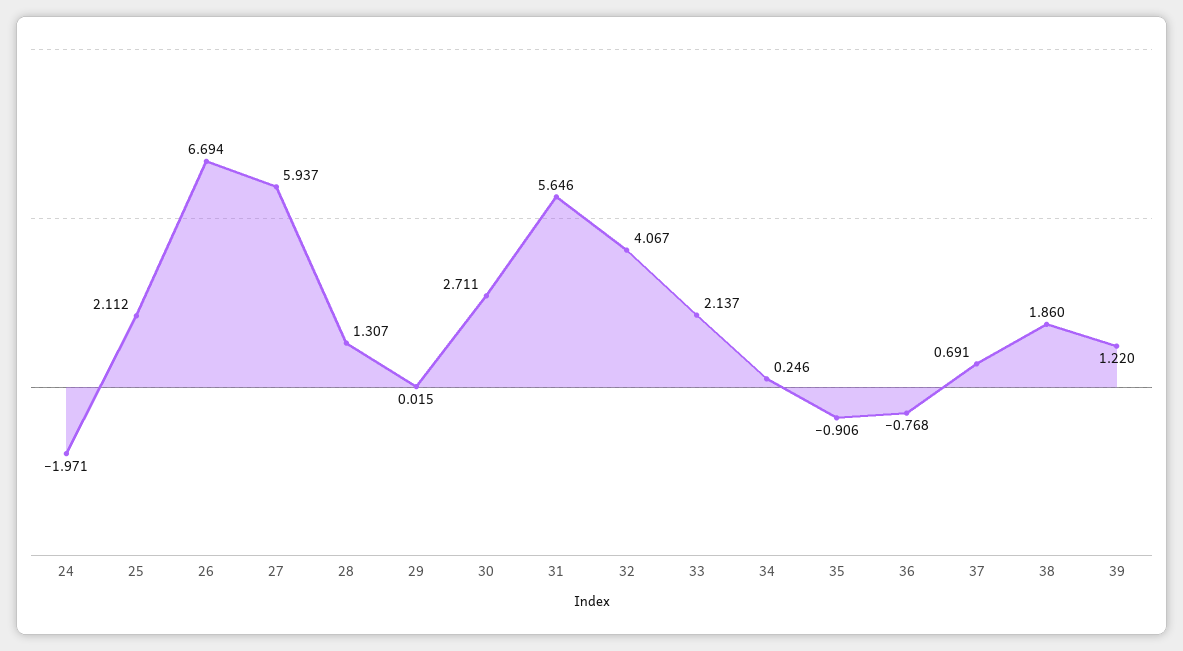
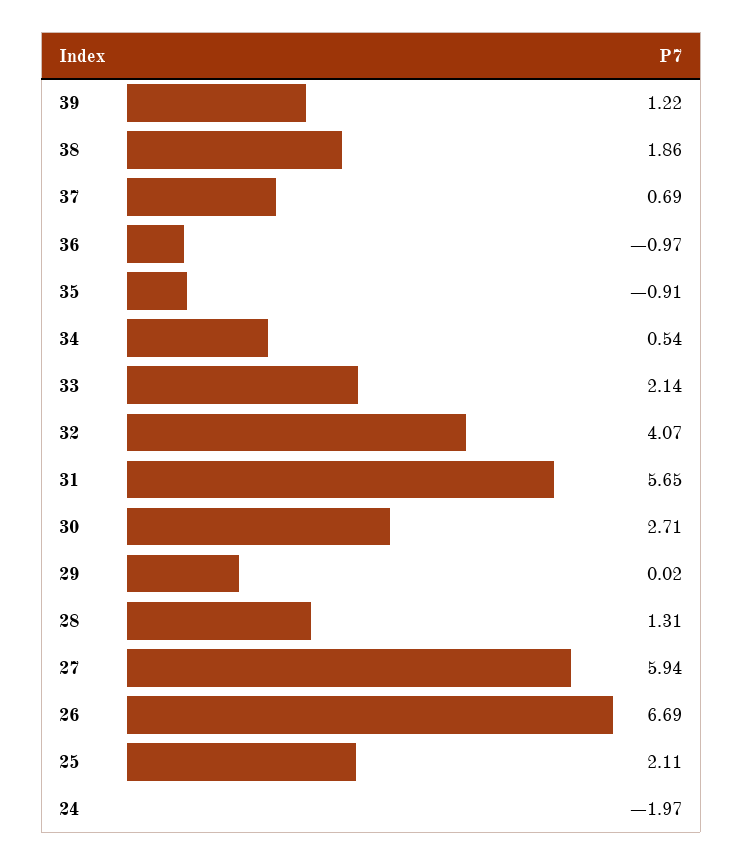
34: 0.246 -> 0.54
36: -0.768 -> -0.97

